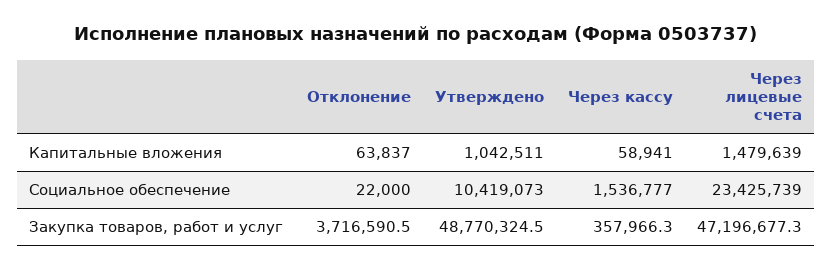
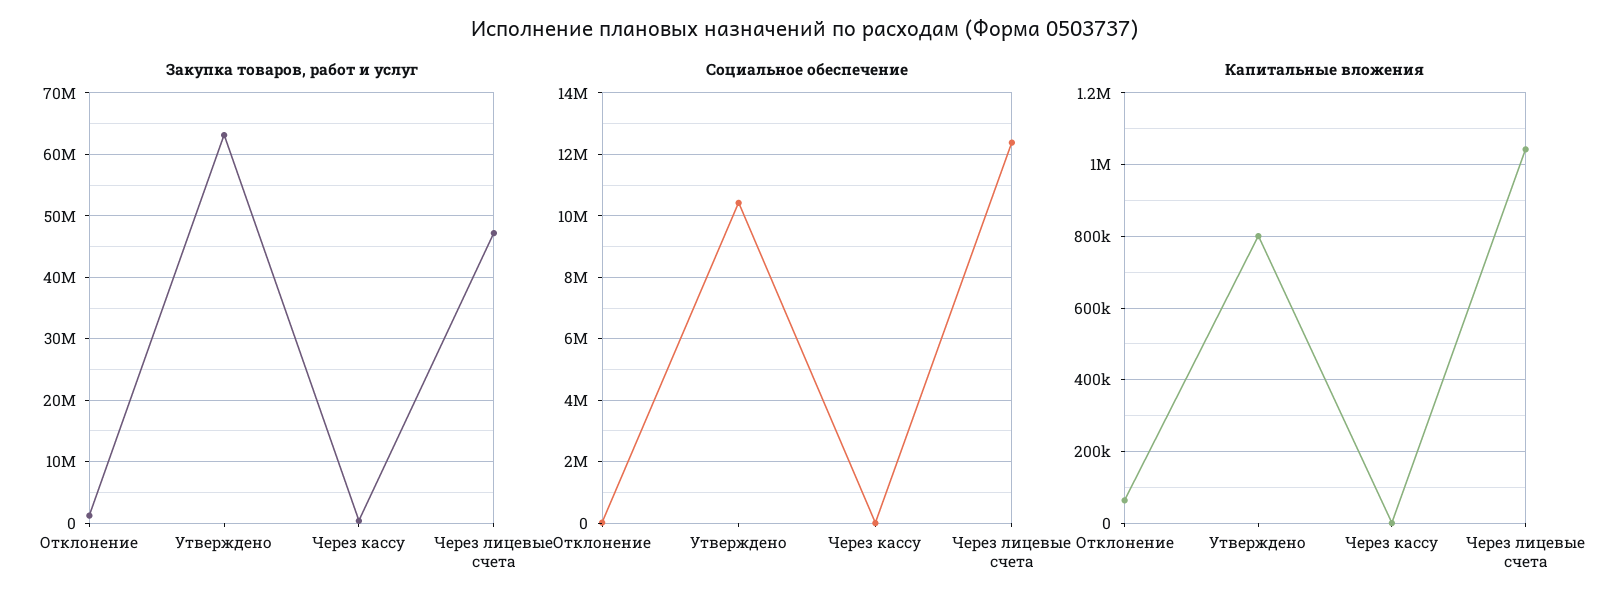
Капитальные вложения, Утверждено: 1042511 -> 800000
Капитальные вложения, Через кассу: 58941 -> 0
Капитальные вложения, Через лицевые счета: 1479639 -> 1040000
Социальное обеспечение, Через кассу: 1536777 -> 0
Социальное обеспечение, Через лицевые счета: 23425739 -> 12400000
Закупка товаров, работ и услуг, Отклонение: 3716590.5 -> 1000000
Закупка товаров, работ и услуг, Утверждено: 48770324.5 -> 63000000

